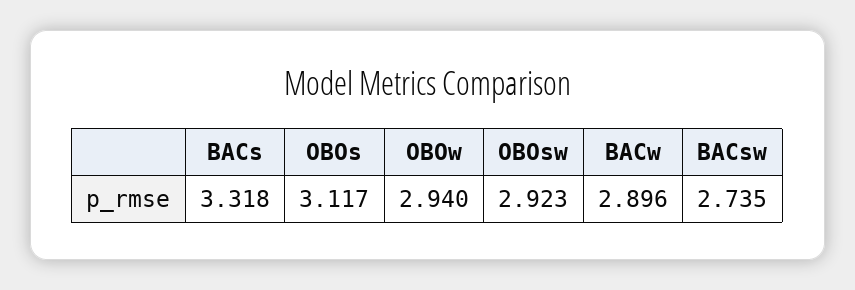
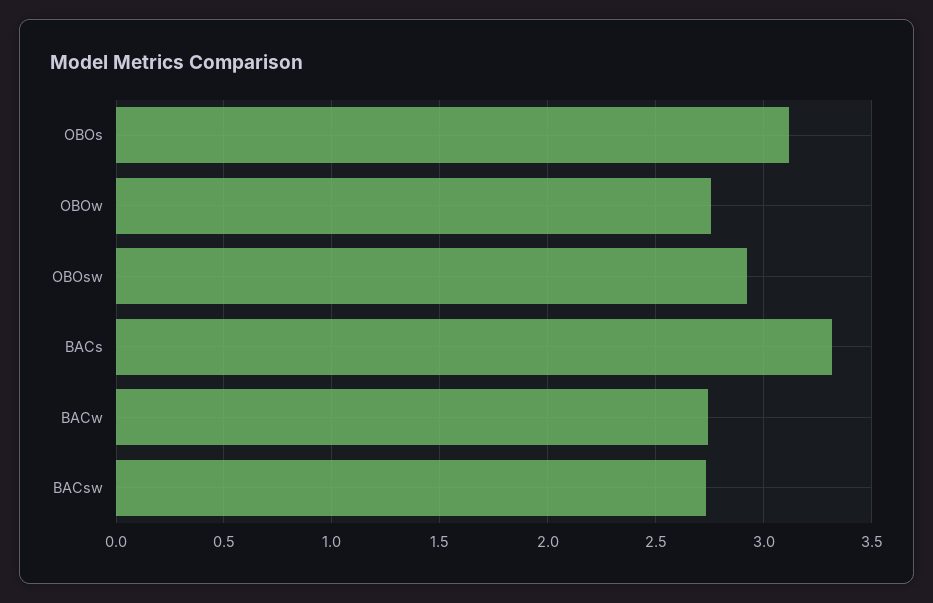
OBOw: 2.94 -> 2.75
BACw: 2.896 -> 2.75

